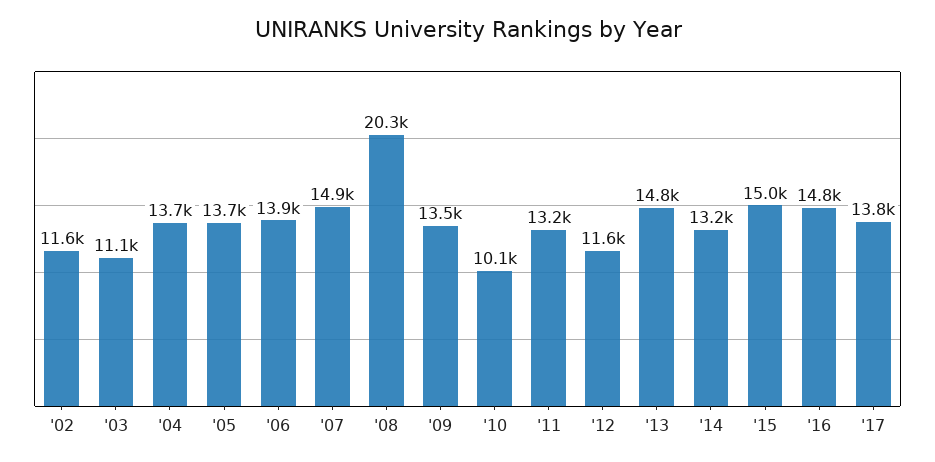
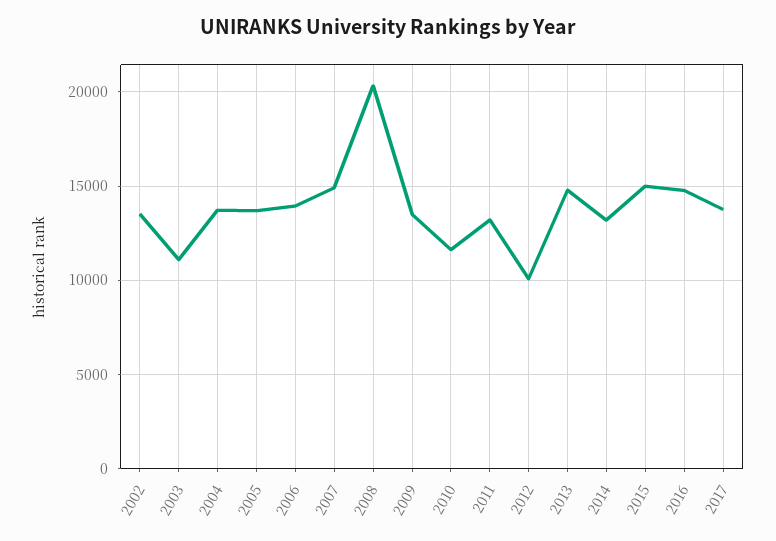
'02: 11600 -> 13500
'10: 10100 -> 11500
'12: 11600 -> 10000

